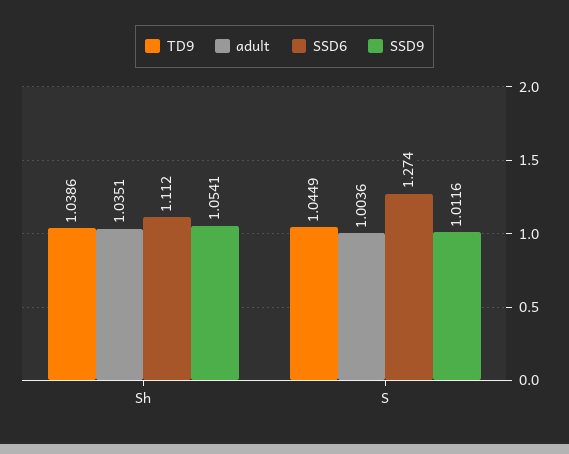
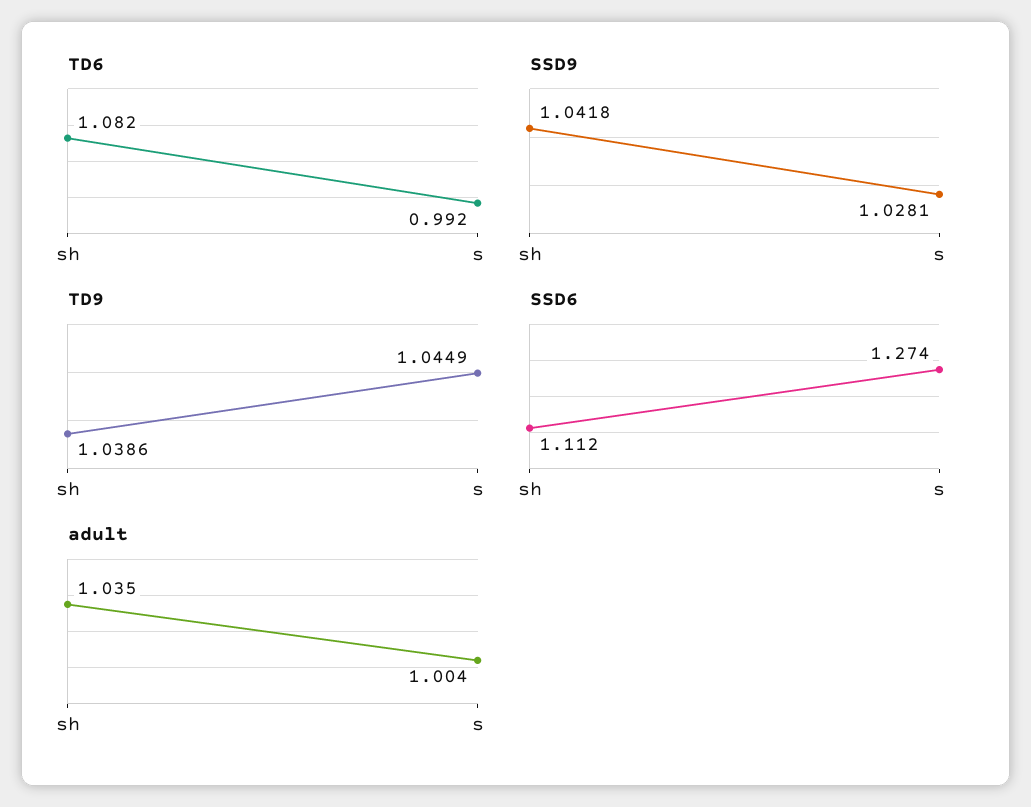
SSD9, Sh: 1.0541 -> 1.0418
SSD9, S: 1.0116 -> 1.0281
TD6, Sh: none -> 1.082
TD6, S: none -> 0.992

